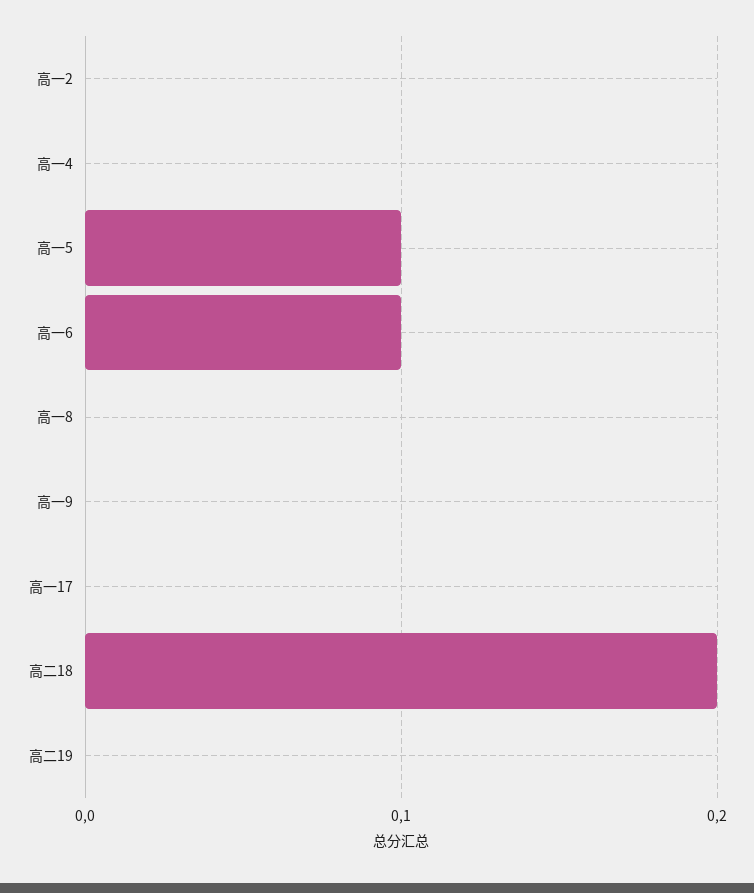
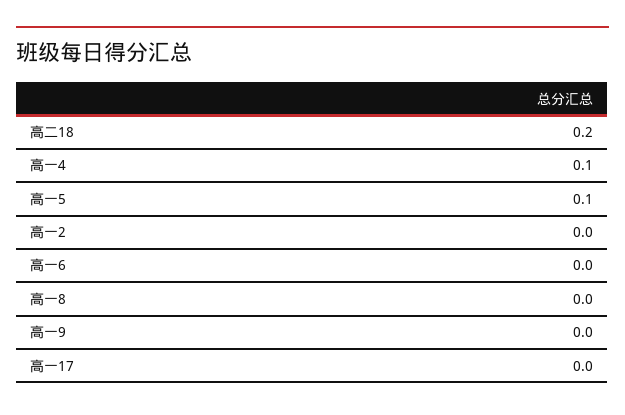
高一4: 0 -> 0.1
高一6: 0.1 -> 0
高二19: 0 -> none

